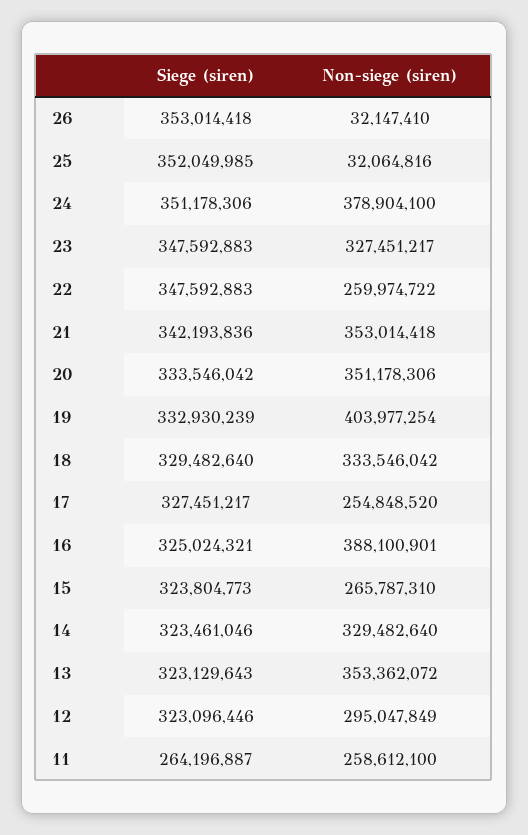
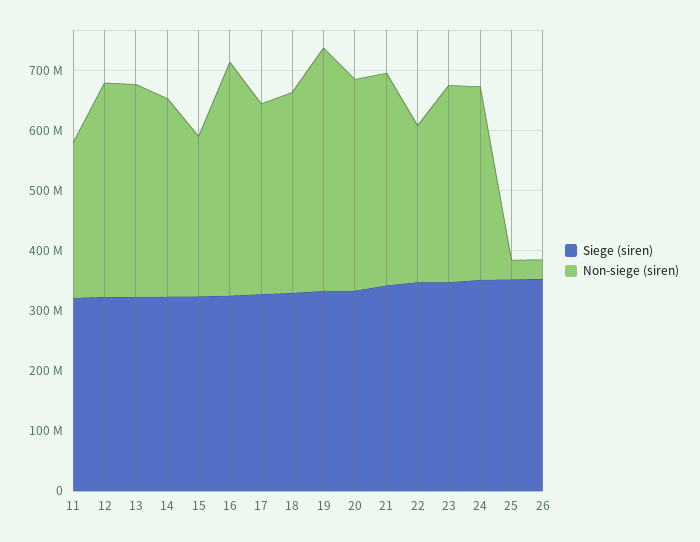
Non-siege (siren), 24: 378904100 -> 320000000
Non-siege (siren), 17: 254848520 -> 320000000
Non-siege (siren), 12: 295047849 -> 360000000
Siege (siren), 11: 264196887 -> 320000000

